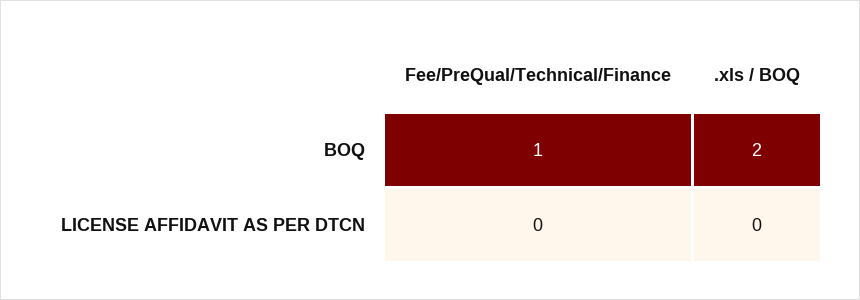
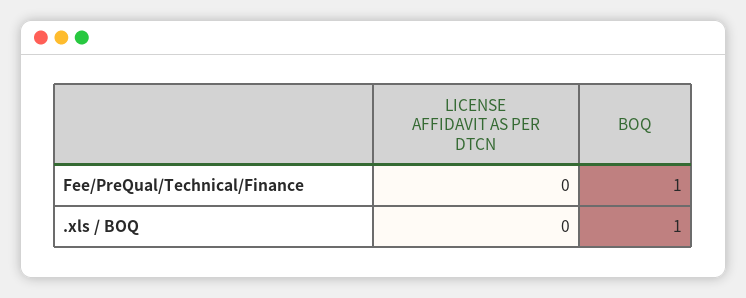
.xls / BOQ, BOQ: 2 -> 1

